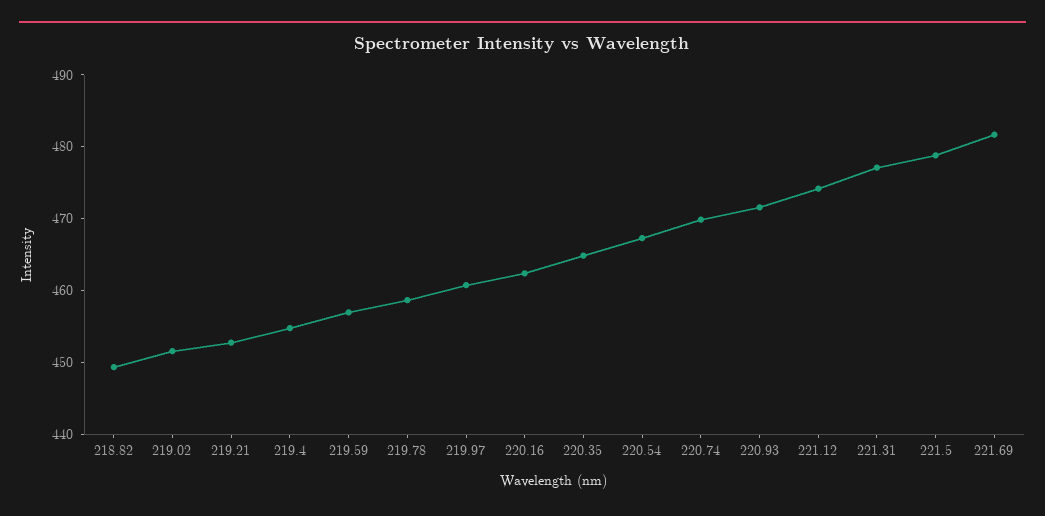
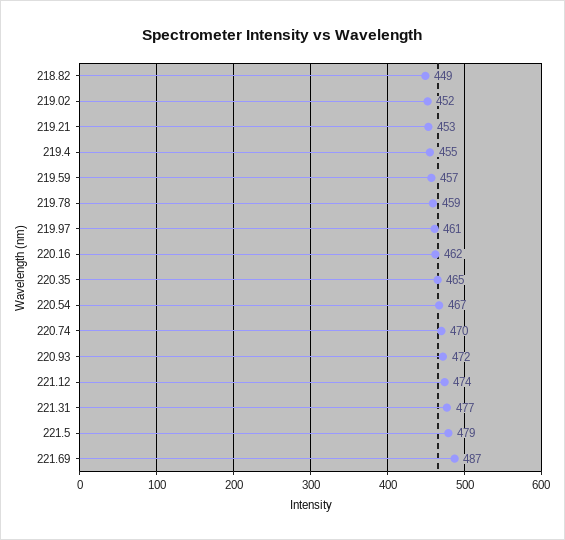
221.69: 482 -> 487

